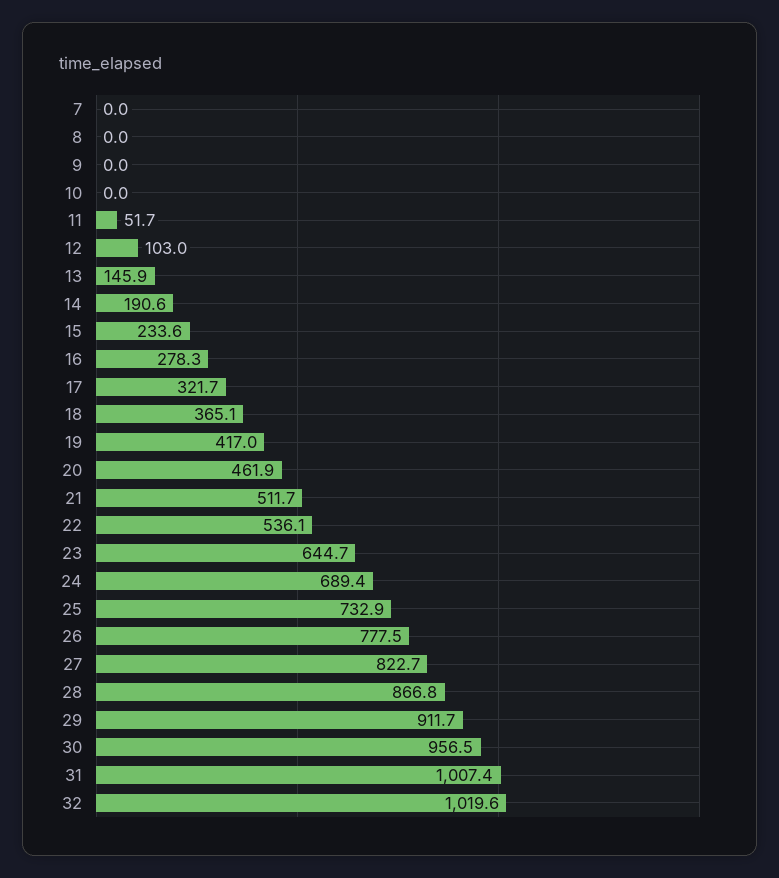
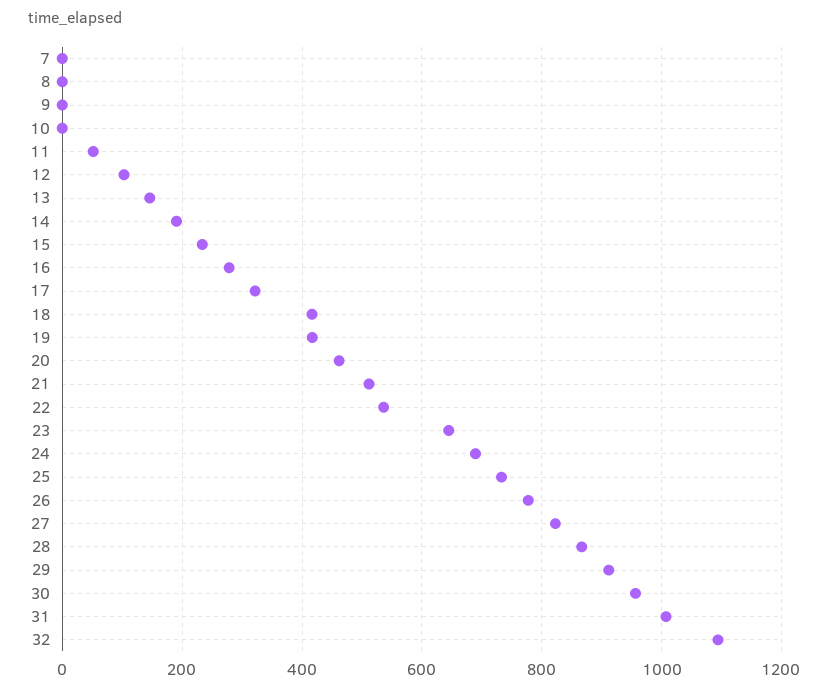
18: 365.1 -> 420
32: 1019.6 -> 1100

